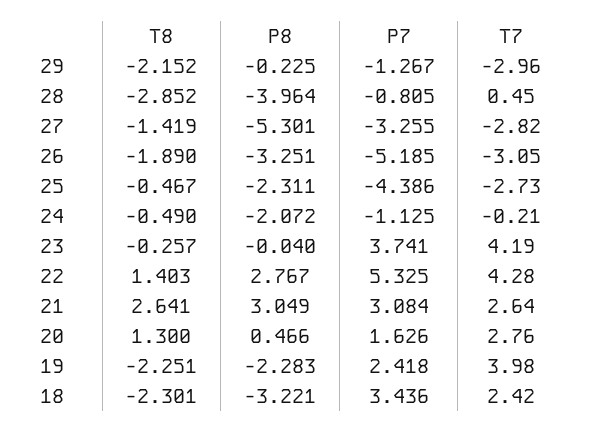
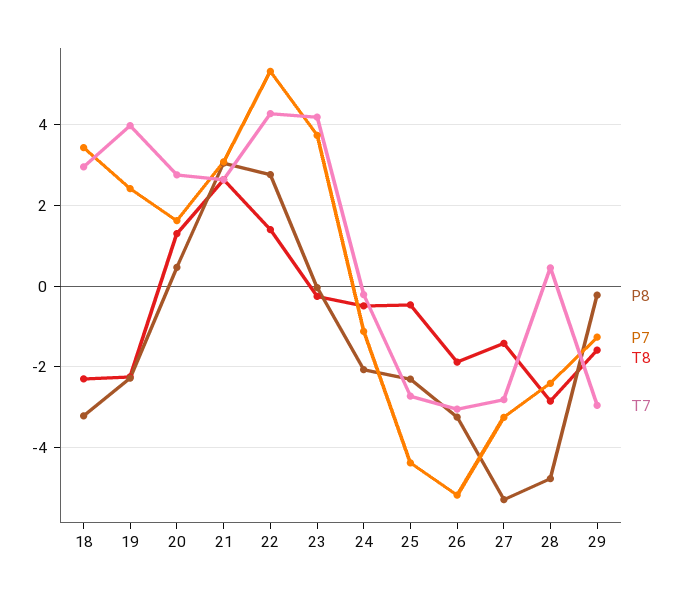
T8, 29: -2.152 -> -1.6
P8, 28: -3.964 -> -4.8
P7, 28: -0.805 -> -2.4
T7, 18: 2.42 -> 3

